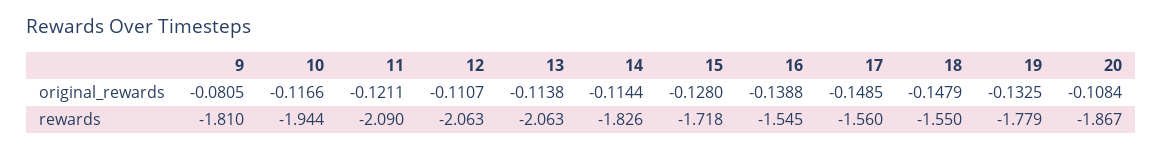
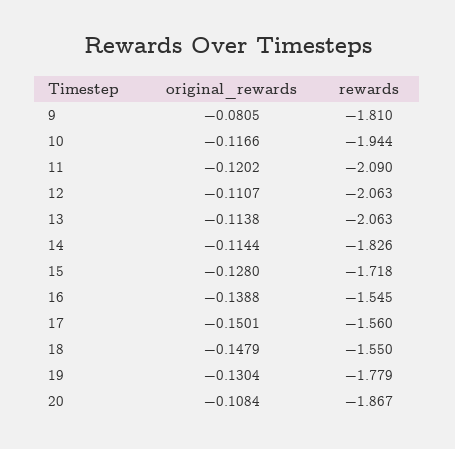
11, original_rewards: -0.1211 -> -0.1202
17, original_rewards: -0.1485 -> -0.1501
19, original_rewards: -0.1325 -> -0.1304

